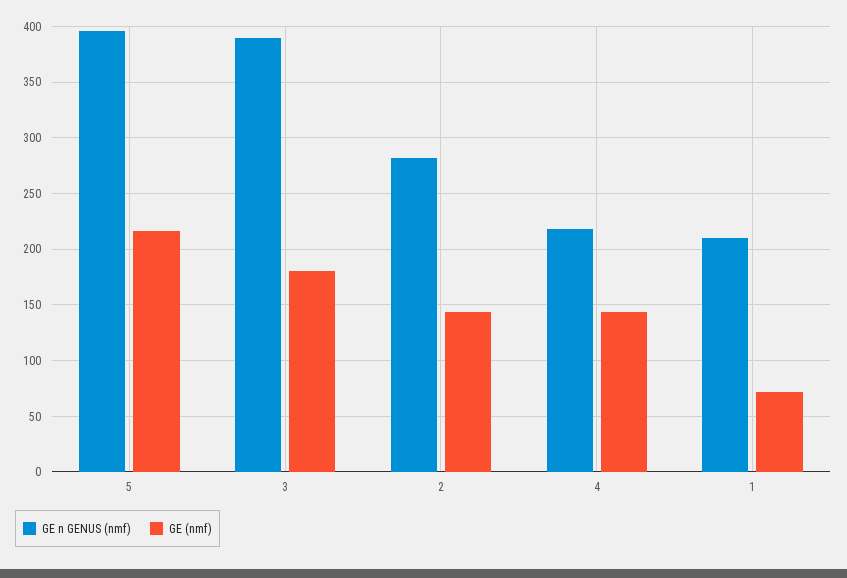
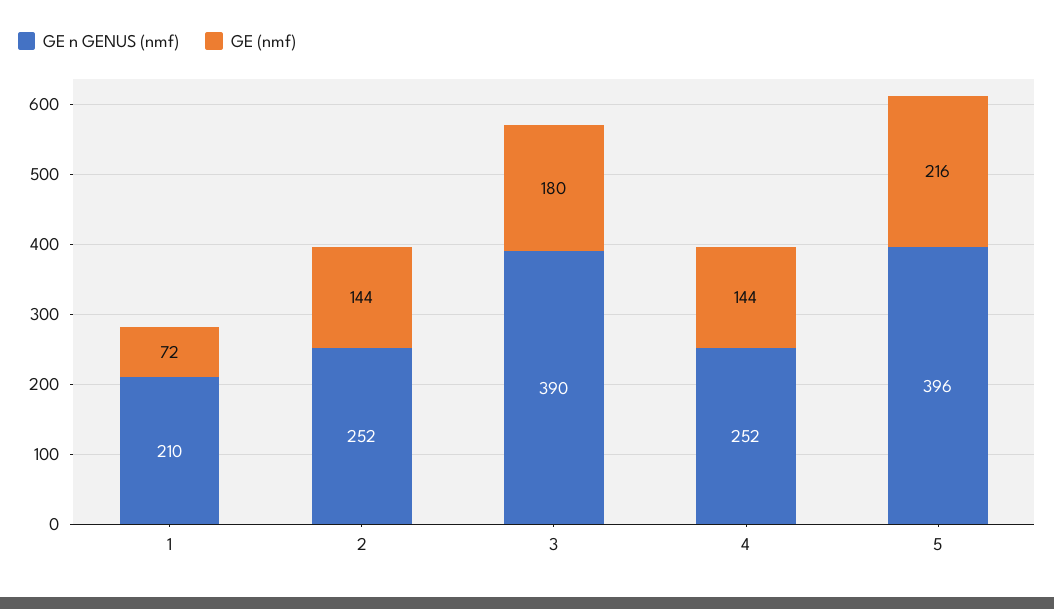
GE n GENUS (nmf), 2: 280 -> 252
GE n GENUS (nmf), 4: 220 -> 252

